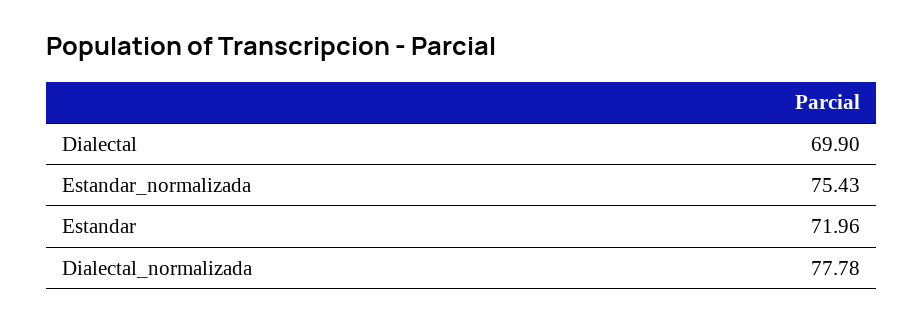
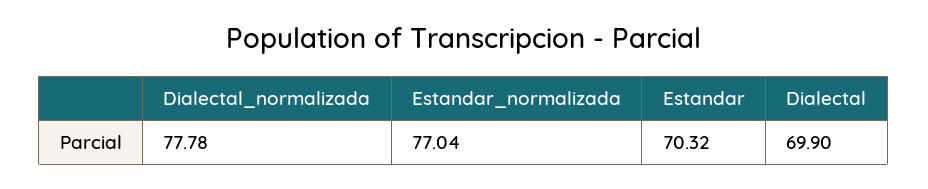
Estandar_normalizada: 75.43 -> 77.04
Estandar: 71.96 -> 70.32

